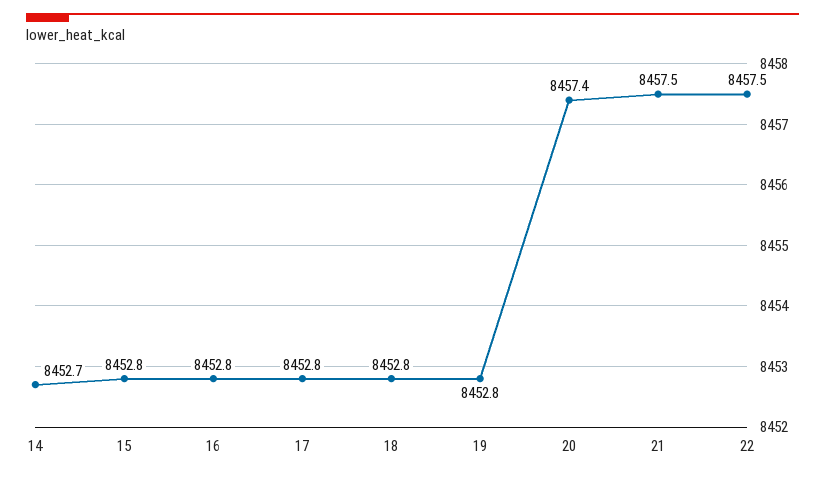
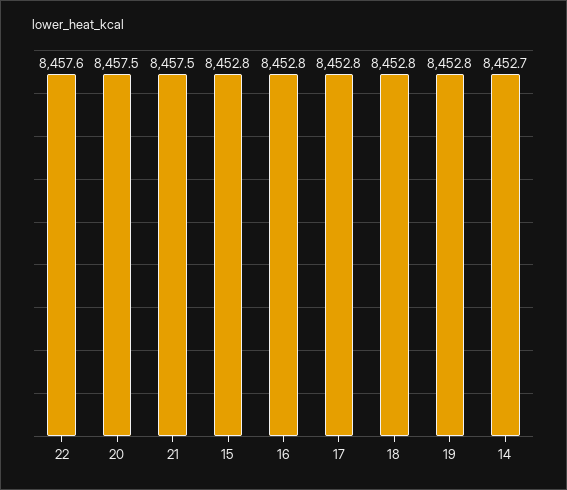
20: 8457.4 -> 8457.5
22: 8457.5 -> 8457.6

